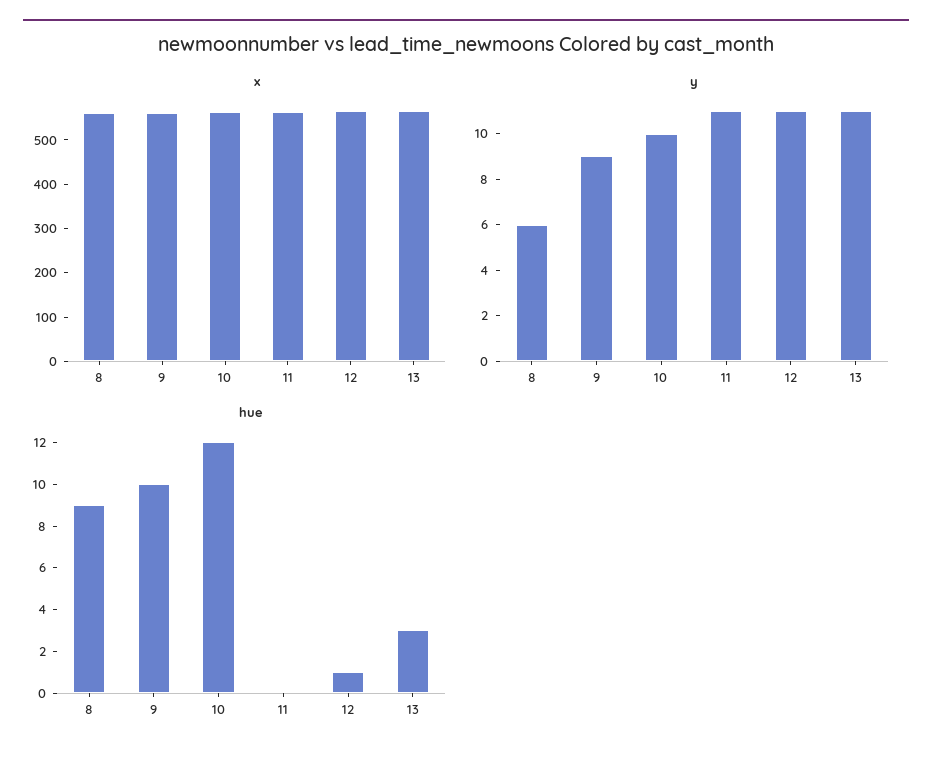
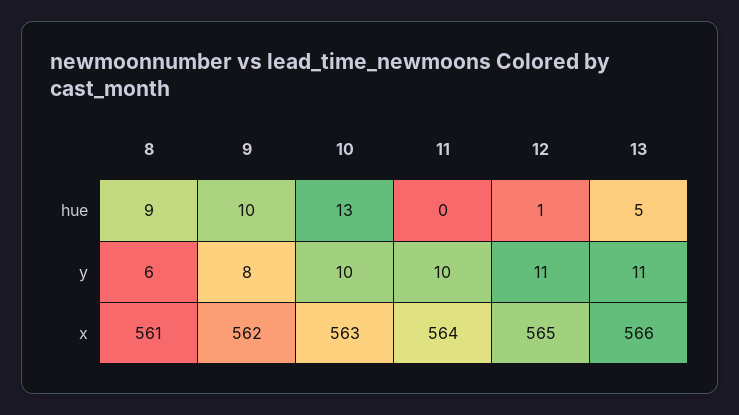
y, 9: 9 -> 8
y, 11: 11 -> 10
hue, 10: 12 -> 13
hue, 13: 3 -> 5

